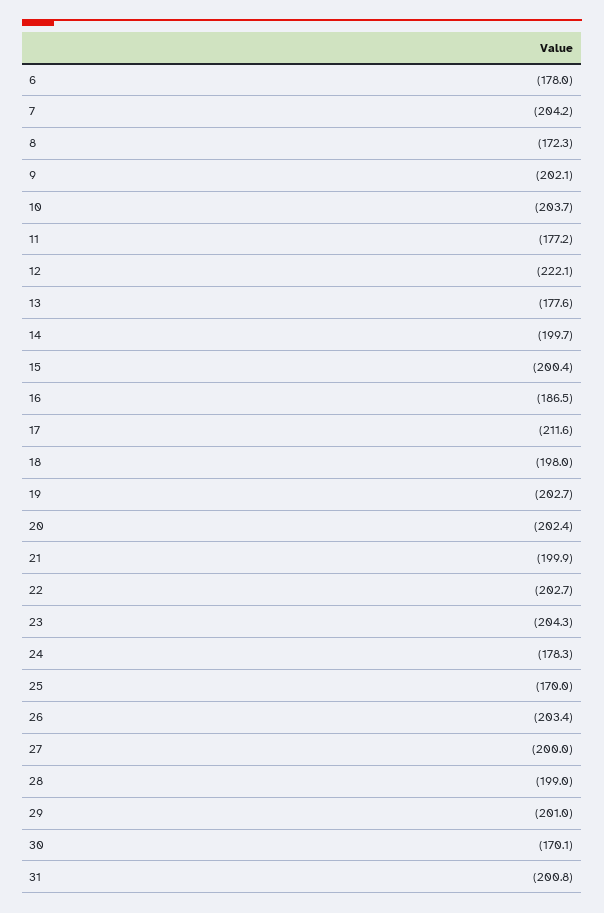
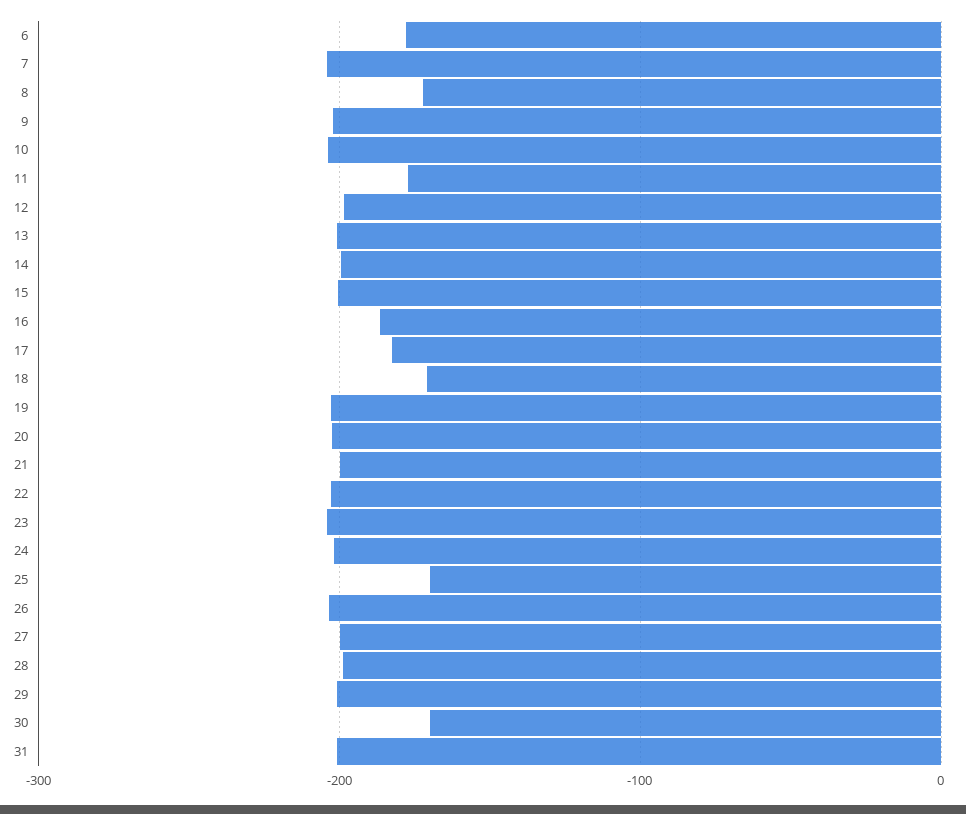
12: -222.1 -> -200
13: -177.6 -> -200
17: -211.6 -> -180
18: -198 -> -170
24: -178.3 -> -200

